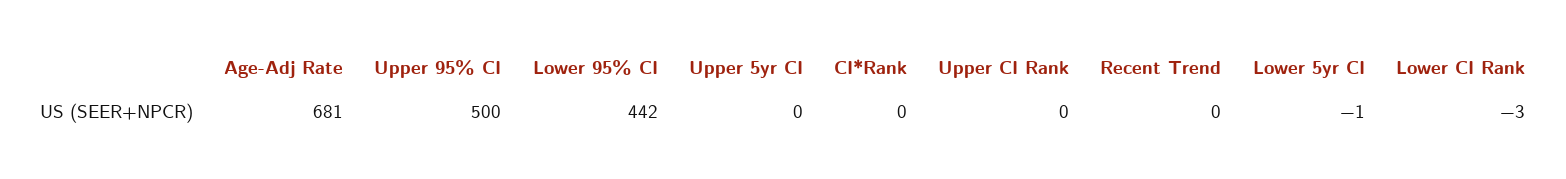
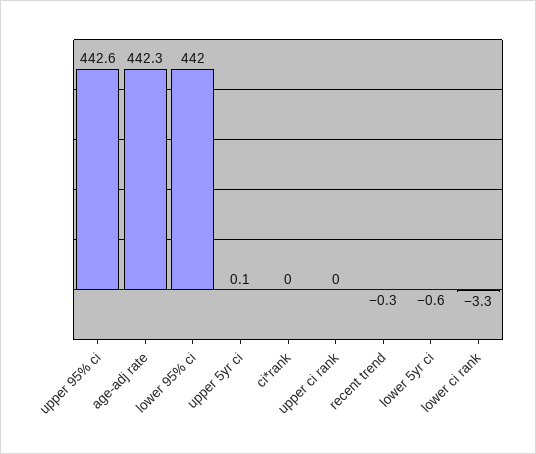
Age-Adj Rate: 681 -> 442.3
Upper 95% CI: 500 -> 442.6

